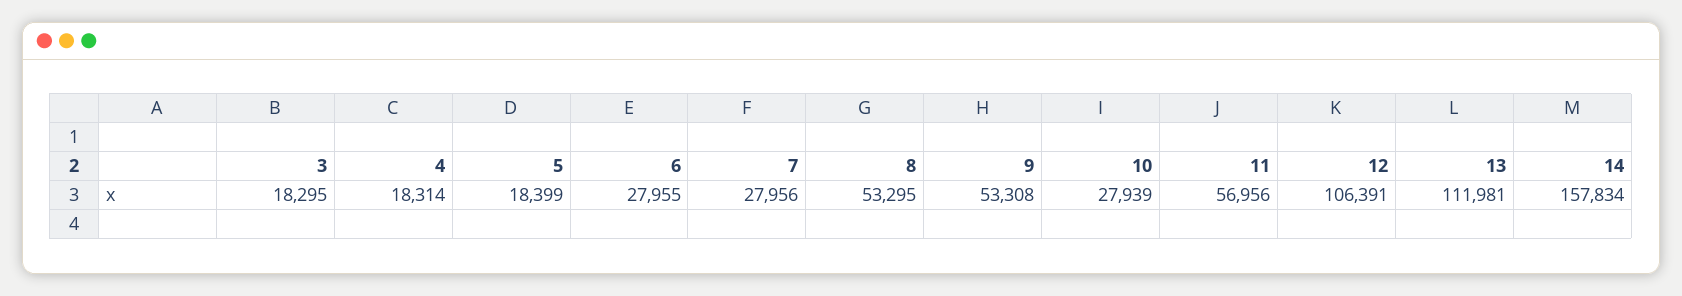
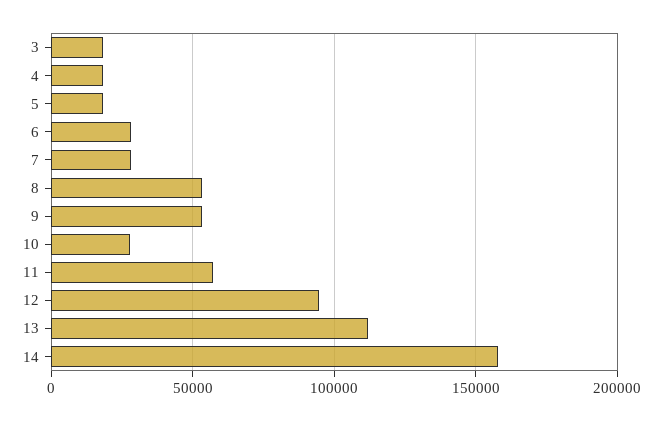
12: 106391 -> 95000

